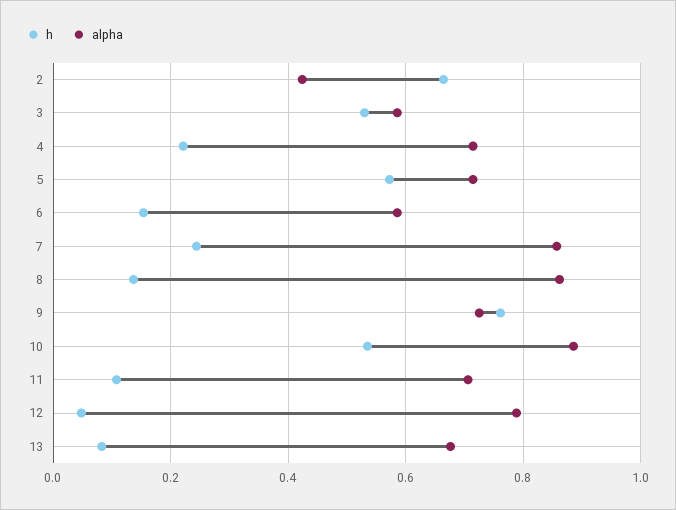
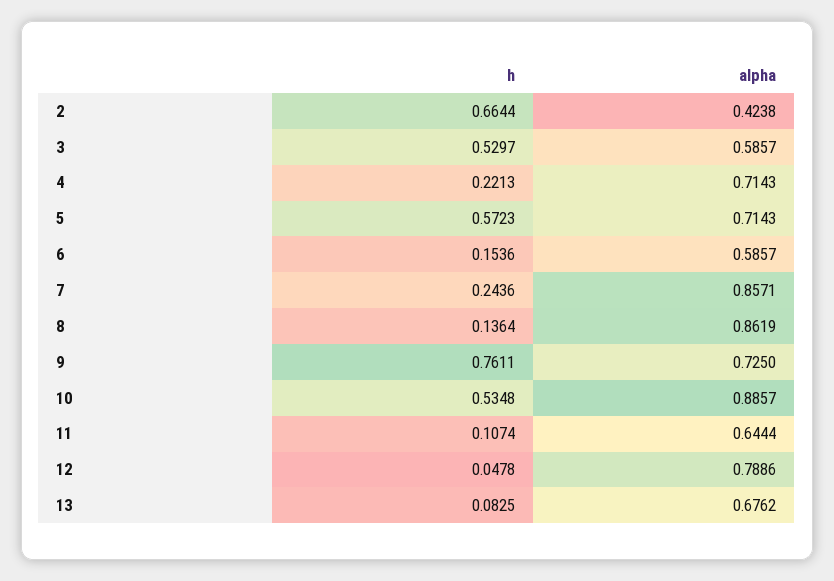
alpha, 11: 0.7 -> 0.6444

